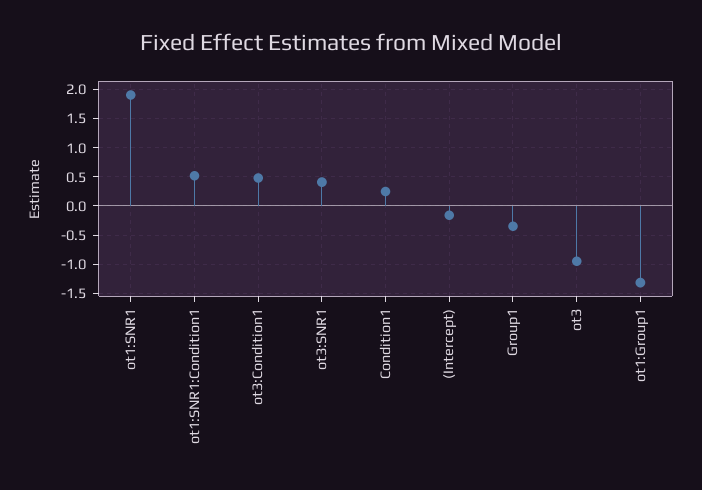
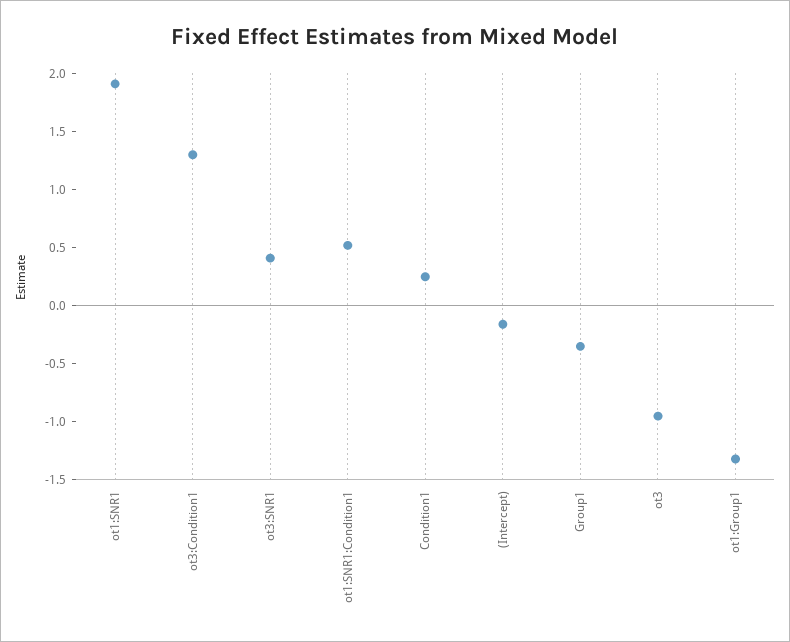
ot3:Condition1: 0.5 -> 1.3

